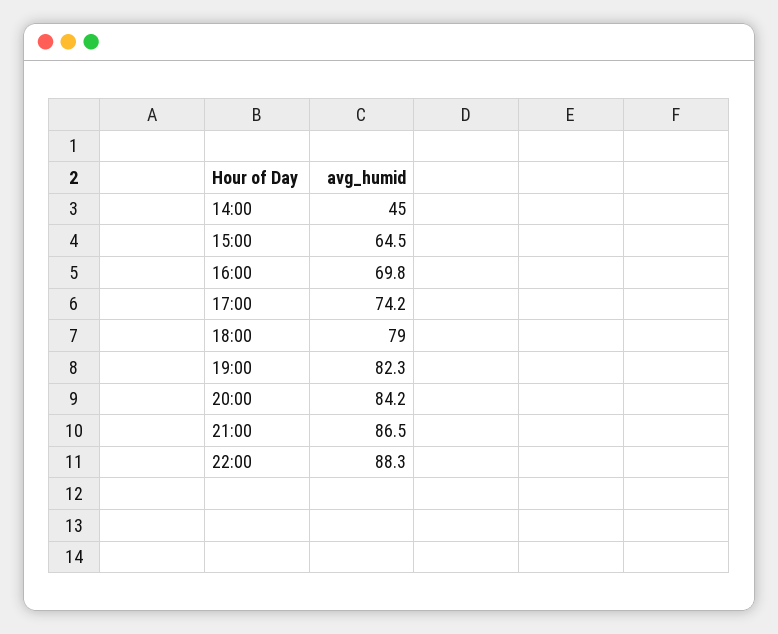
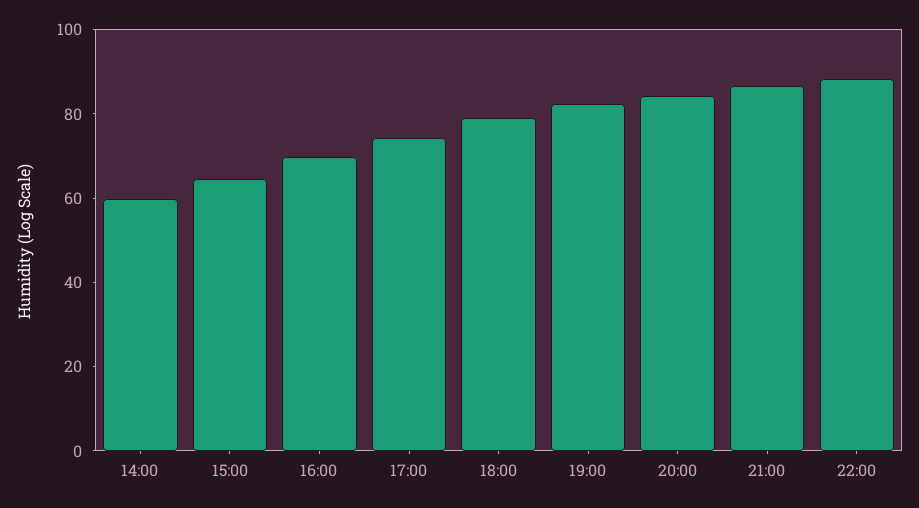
14:00: 45 -> 60

